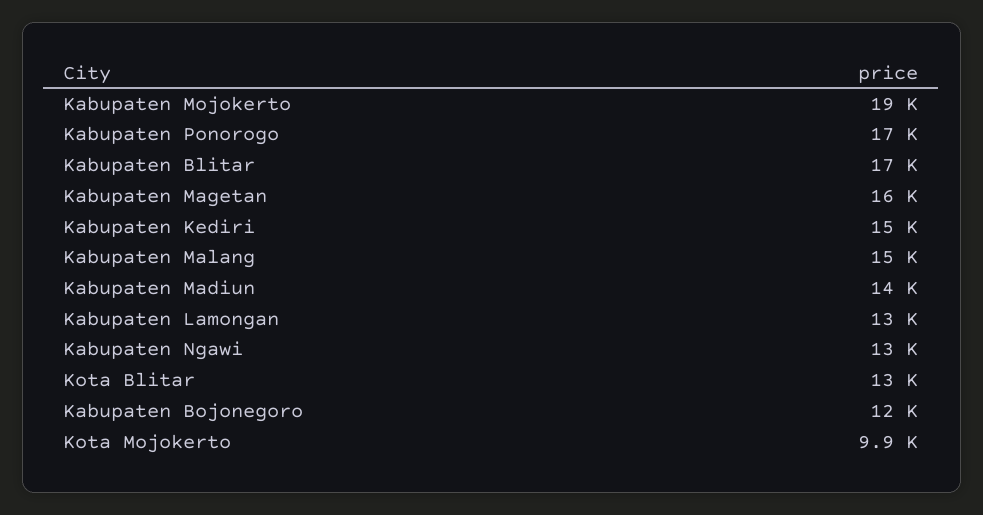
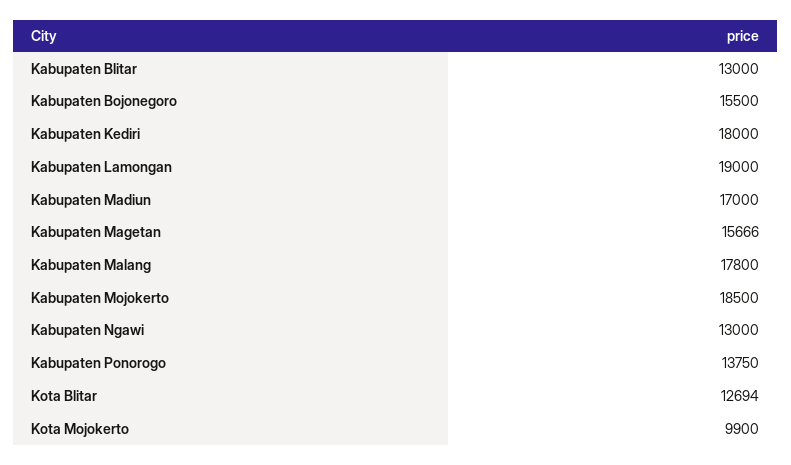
Kabupaten Ponorogo: 17000 -> 13750
Kabupaten Blitar: 17000 -> 13000
Kabupaten Kediri: 15000 -> 18000
Kabupaten Malang: 15000 -> 17800
Kabupaten Madiun: 14000 -> 17000
Kabupaten Lamongan: 13000 -> 19000
Kabupaten Bojonegoro: 12000 -> 15500

